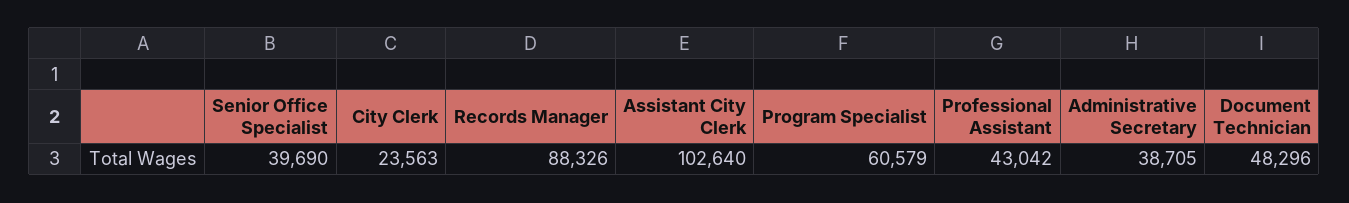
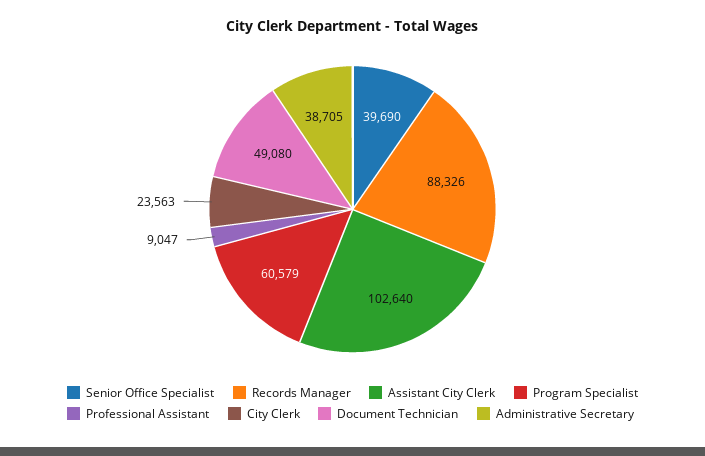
Professional Assistant: 43042 -> 9047
Document Technician: 48296 -> 49080

